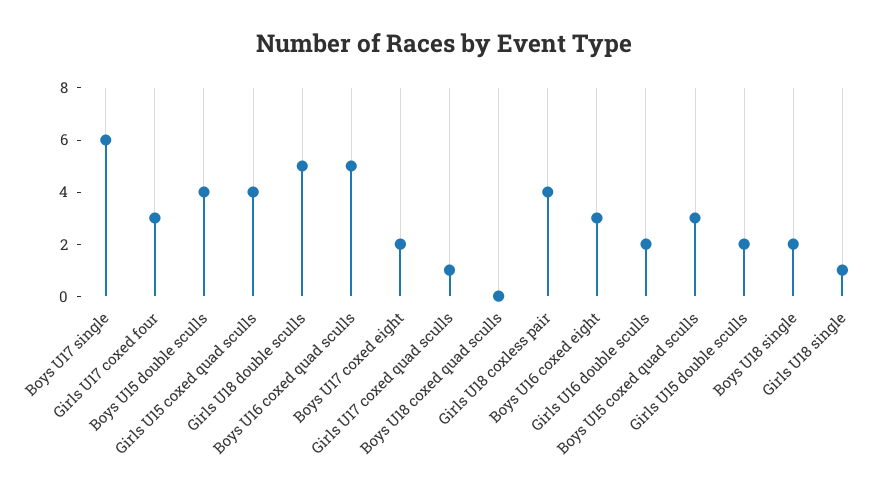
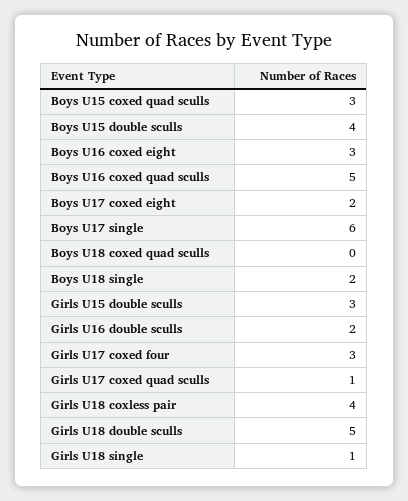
Girls U15 coxed quad sculls: 4 -> none
Girls U15 double sculls: 2 -> 3

